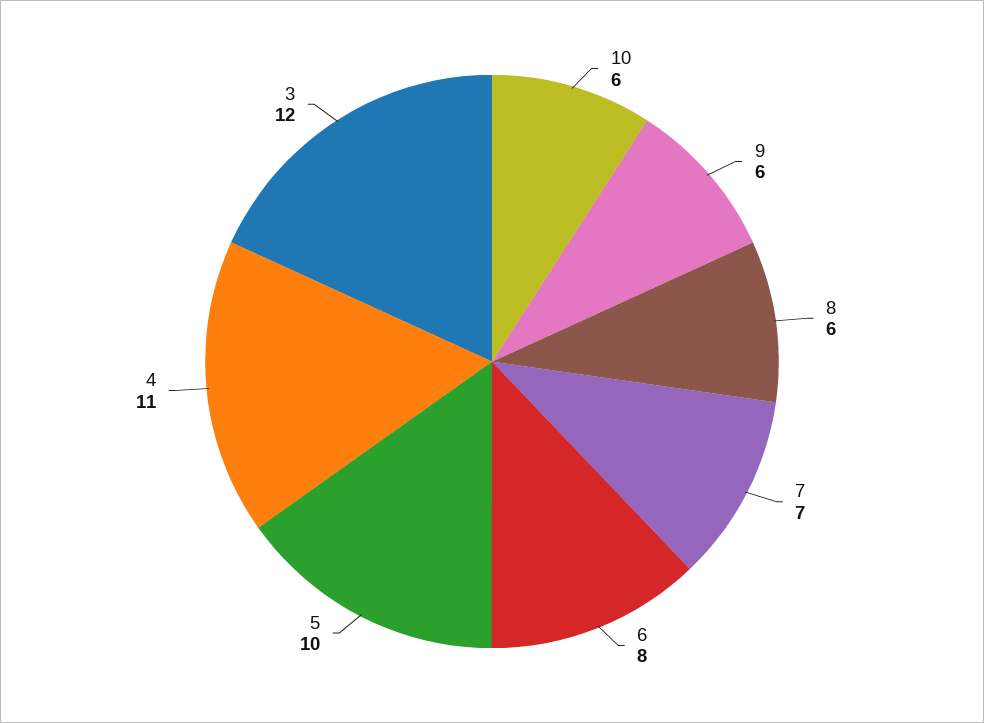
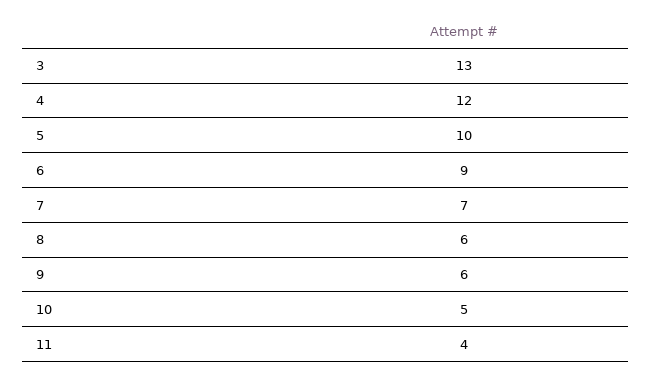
10: 6 -> 5
6: 8 -> 9
4: 11 -> 12
3: 12 -> 13
11: none -> 4

